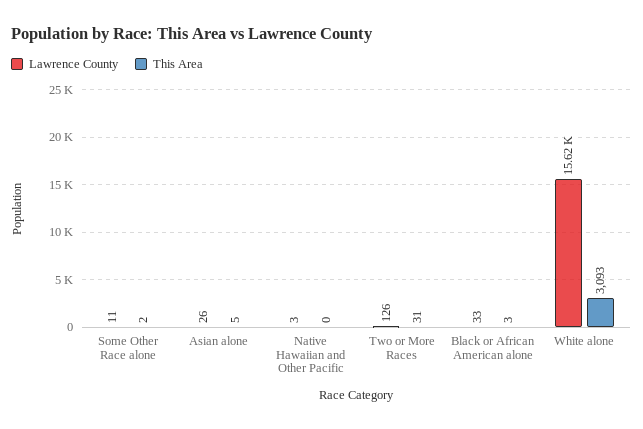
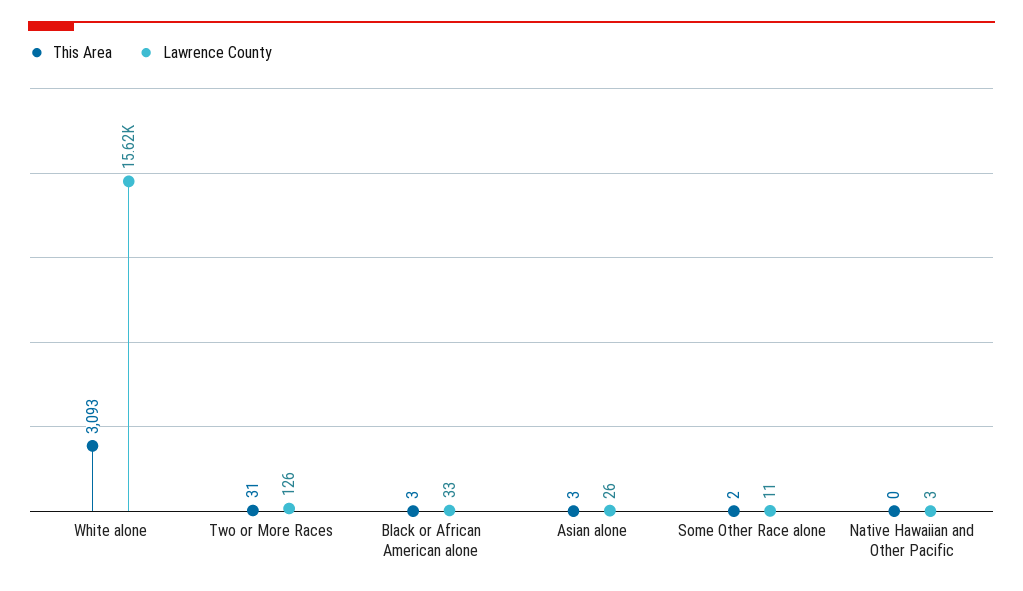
This Area, Asian alone: 5 -> 3

